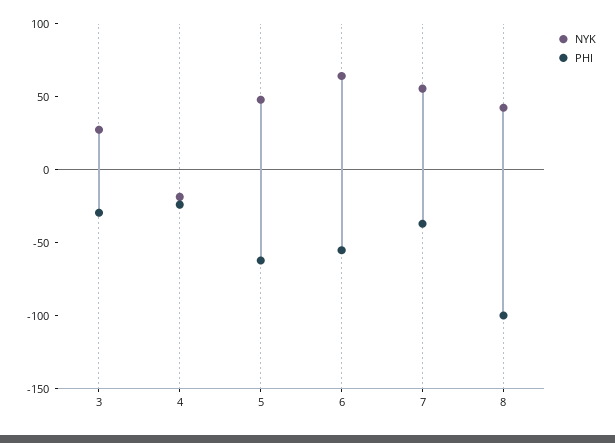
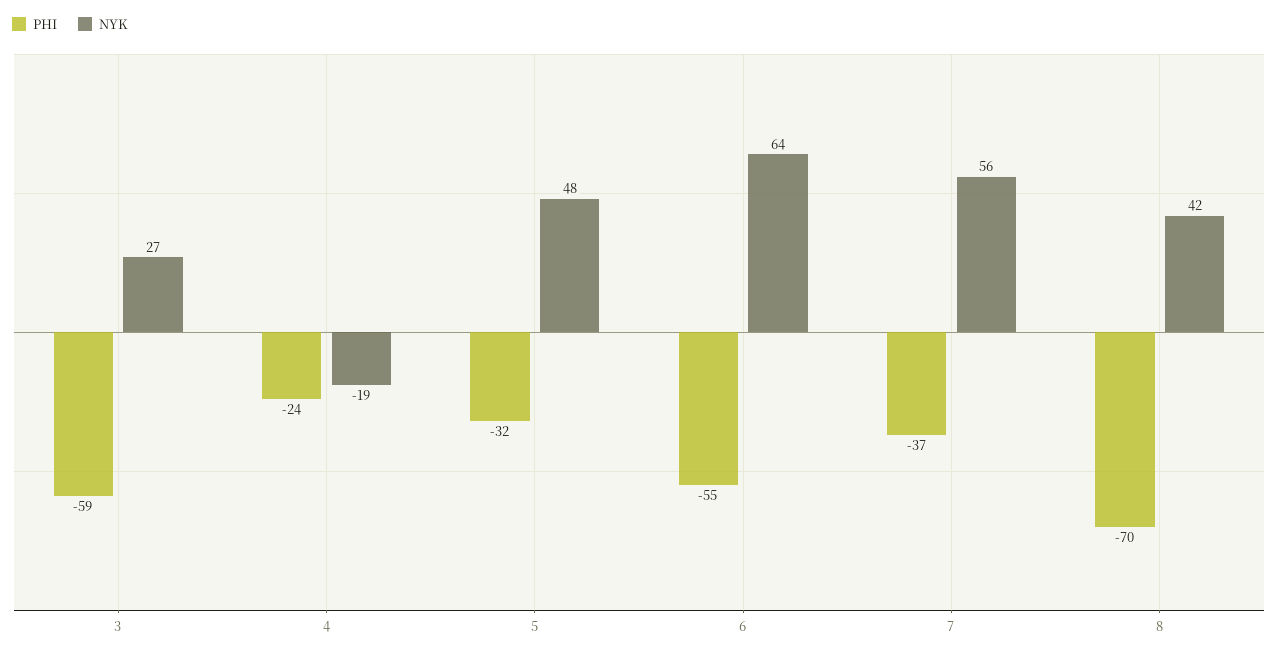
PHI, 3: -30 -> -59
PHI, 5: -60 -> -32
PHI, 8: -100 -> -70

